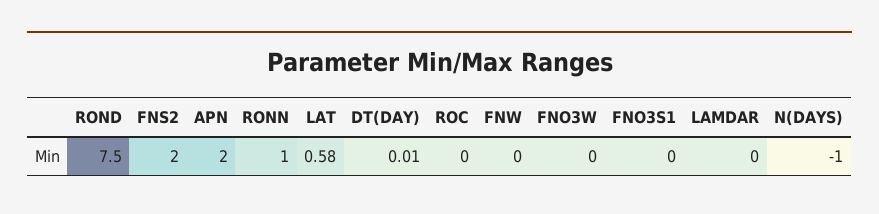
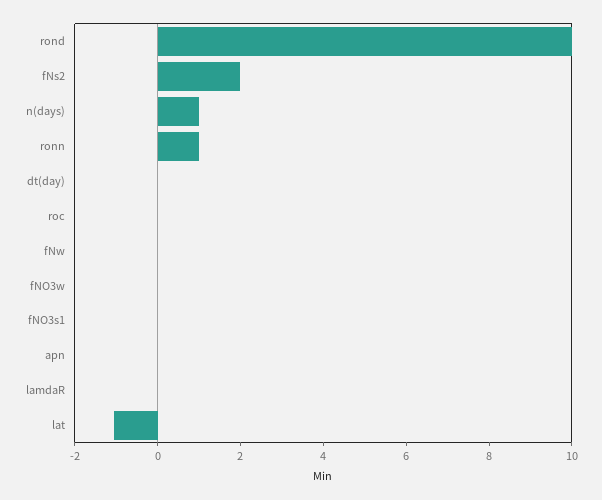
ROND: 7.5 -> 10
APN: 2 -> 0
LAT: 0.58 -> -1
N(DAYS): -1 -> 1

